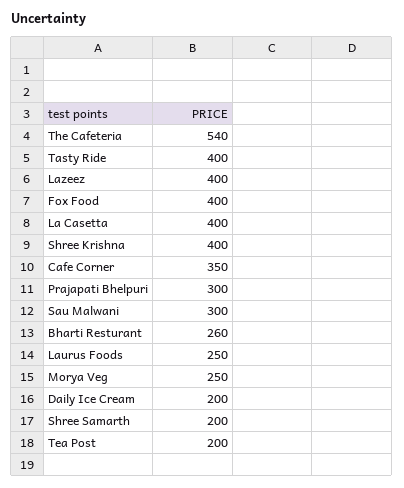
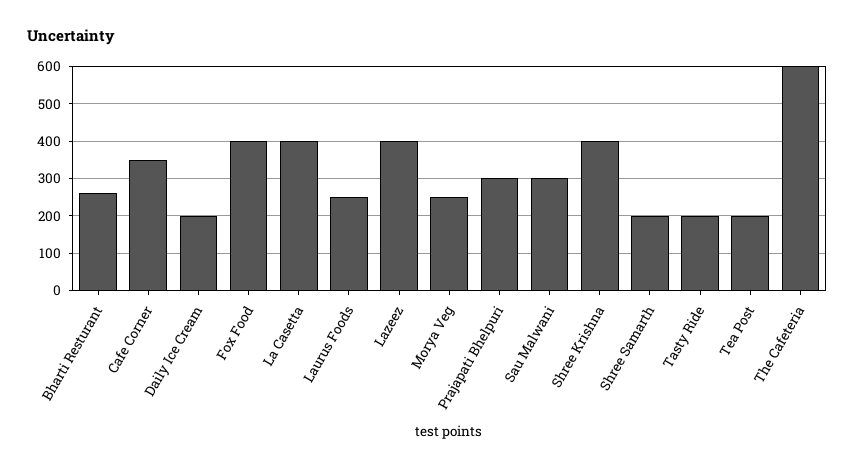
The Cafeteria: 540 -> 600
Tasty Ride: 400 -> 200

